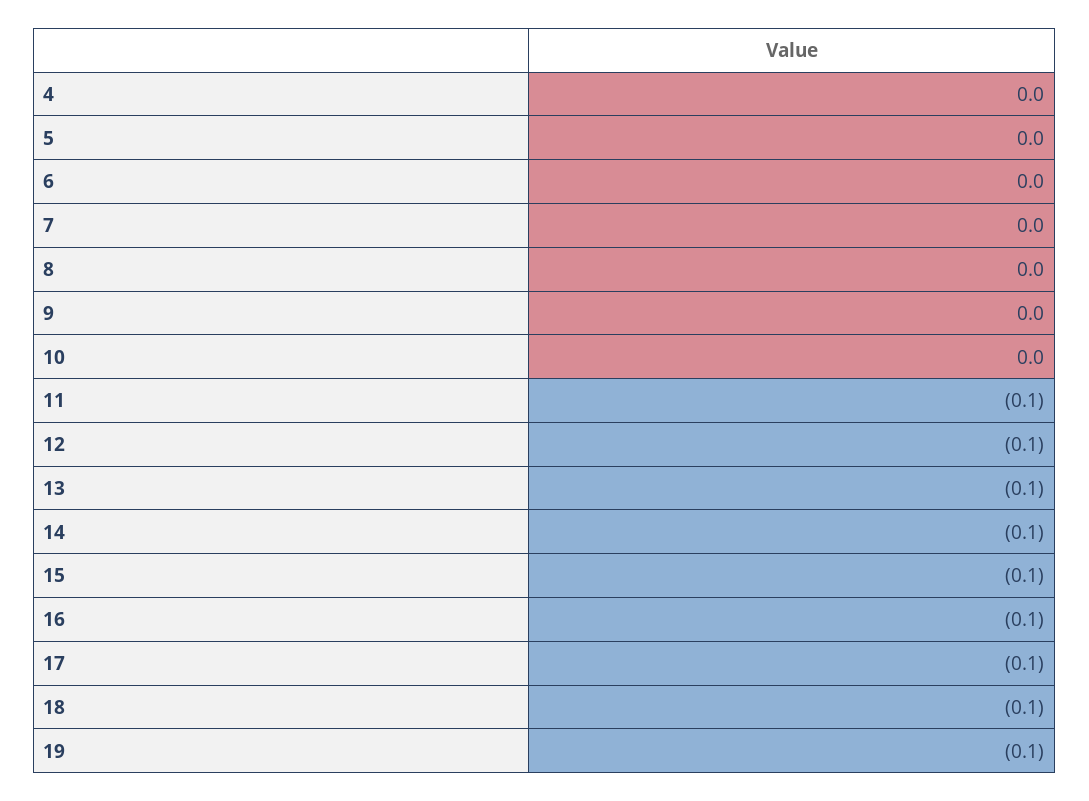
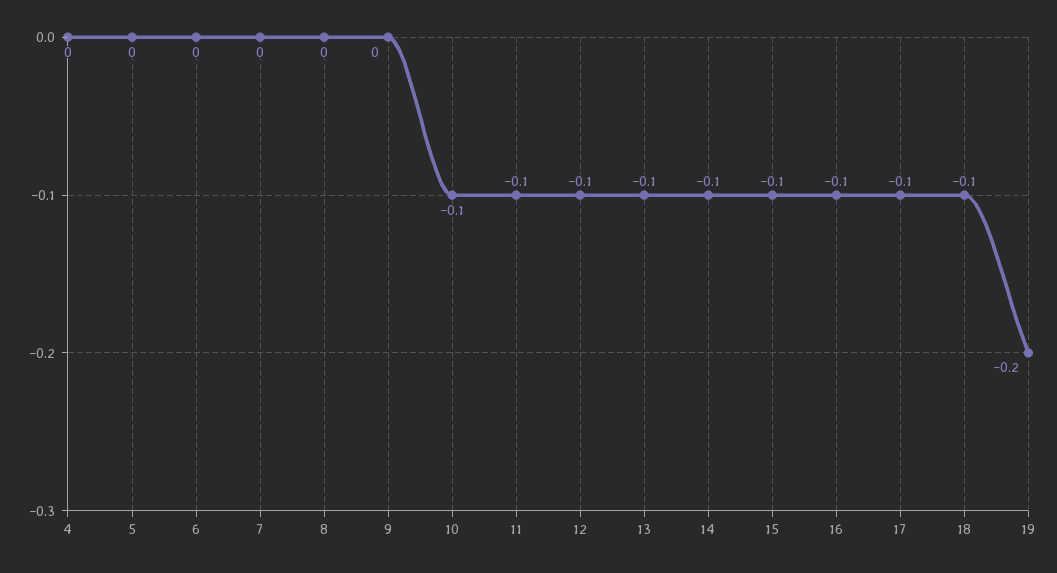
10: 0 -> -0.1
19: -0.1 -> -0.2

